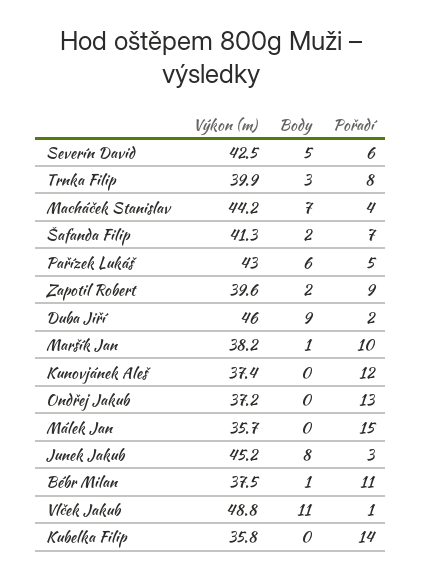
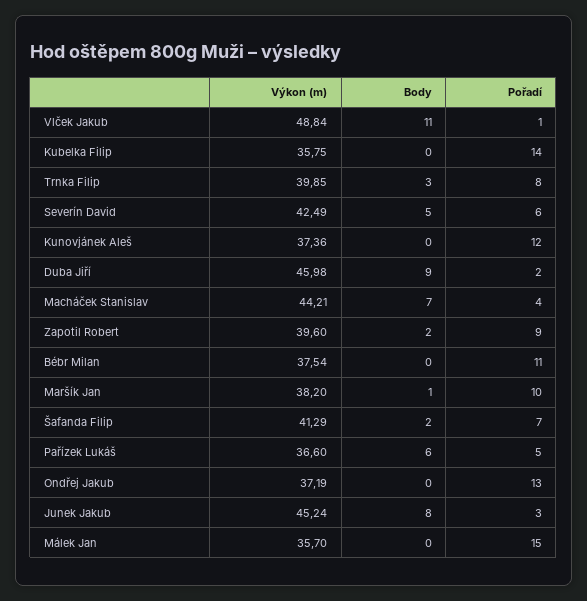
Výkon (m), Pařízek Lukáš: 43 -> 36.6
Body, Bébr Milan: 1 -> 0

